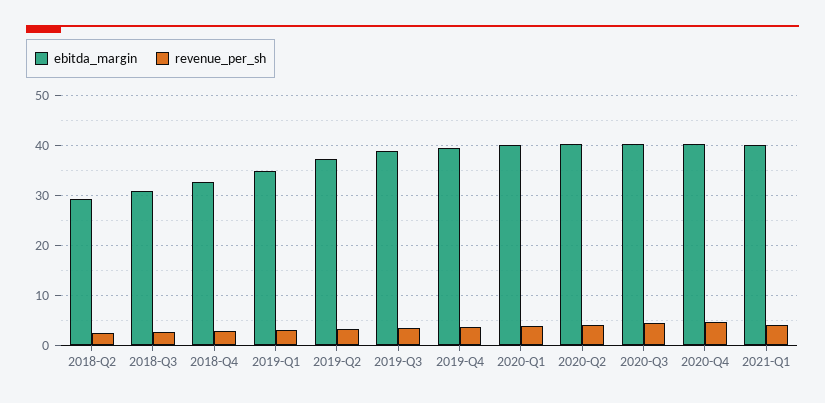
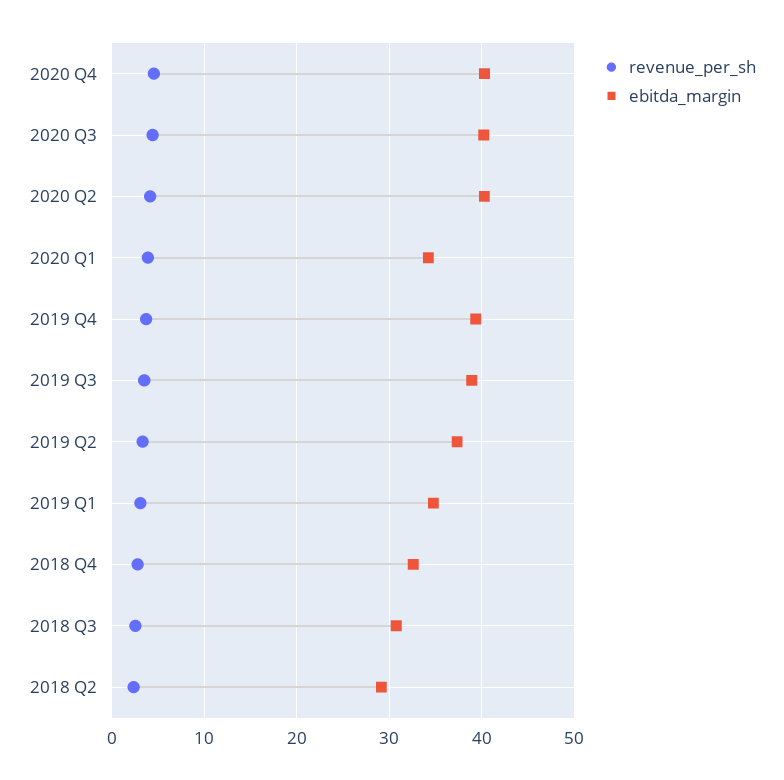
ebitda_margin, 2020-Q1: 40 -> 34
ebitda_margin, 2021-Q1: 40 -> none
revenue_per_sh, 2021-Q1: 4 -> none

